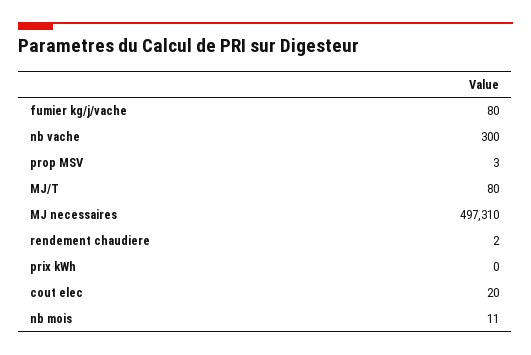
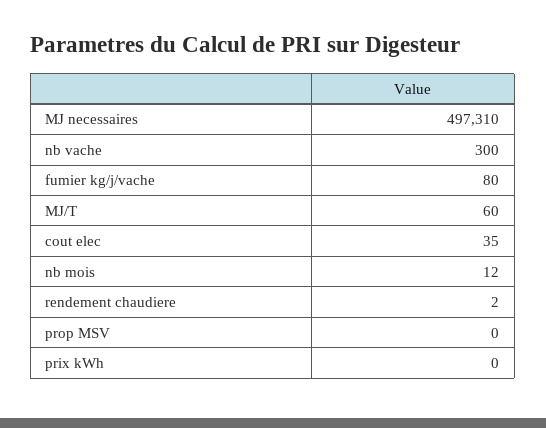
prop MSV: 3 -> 0
MJ/T: 80 -> 60
cout elec: 20 -> 35
nb mois: 11 -> 12

